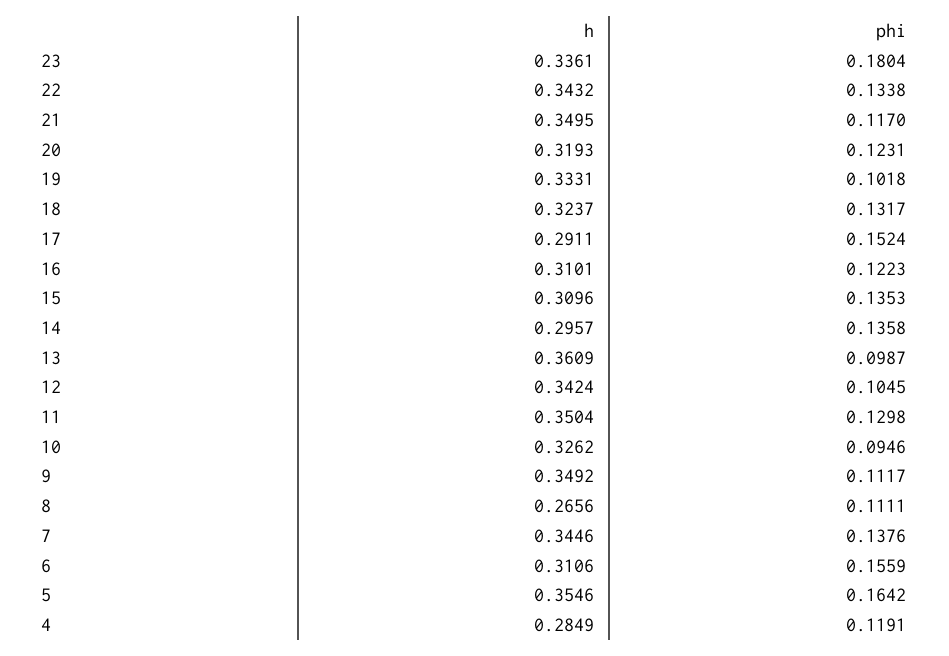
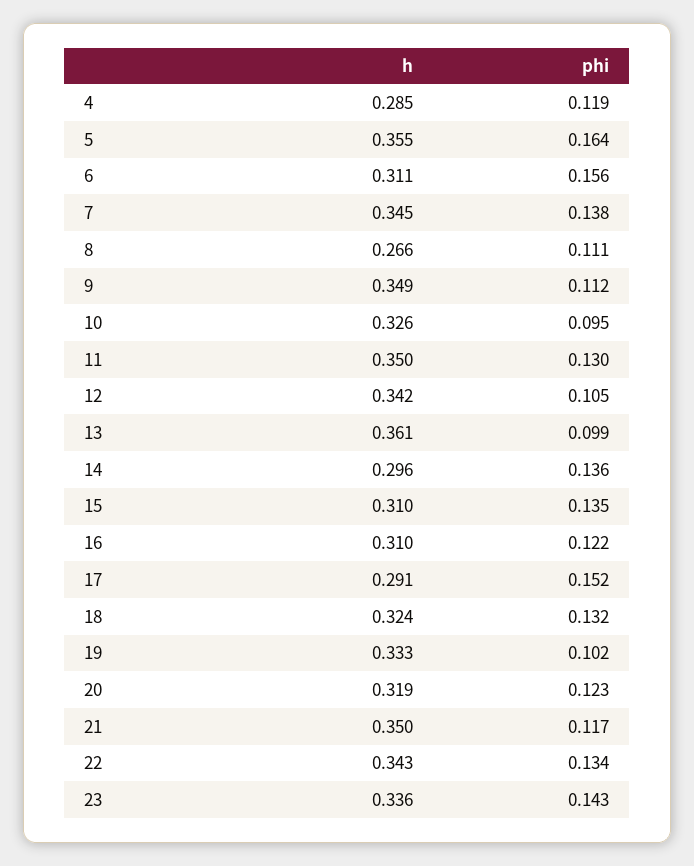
phi, 23: 0.1804 -> 0.143

